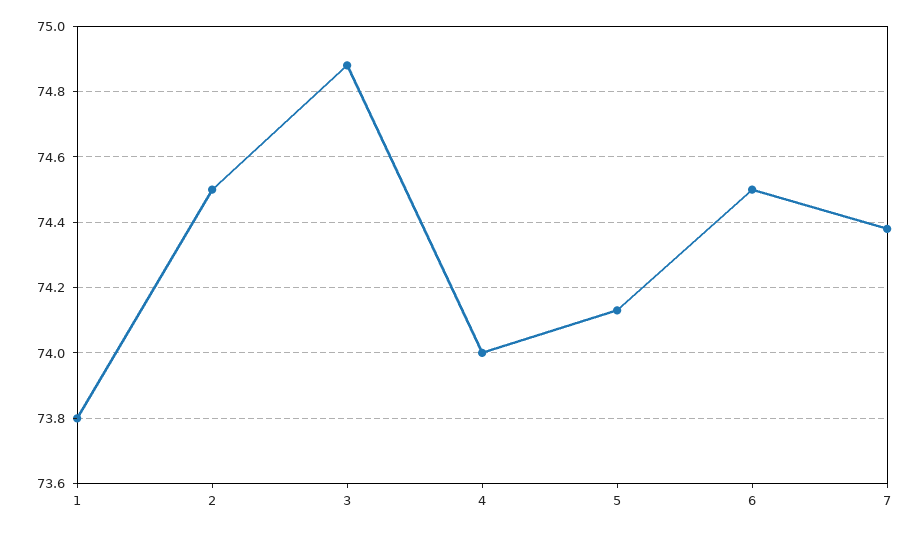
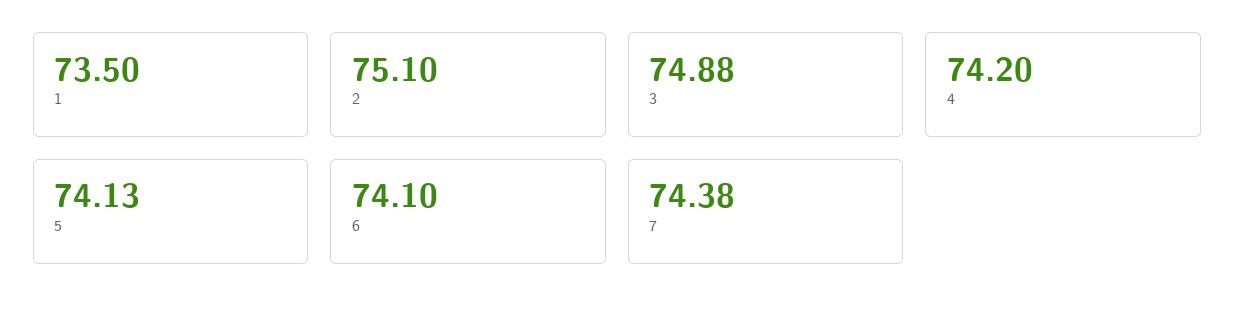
1: 73.8 -> 73.5
2: 74.5 -> 75.1
4: 74 -> 74.2
6: 74.5 -> 74.1

